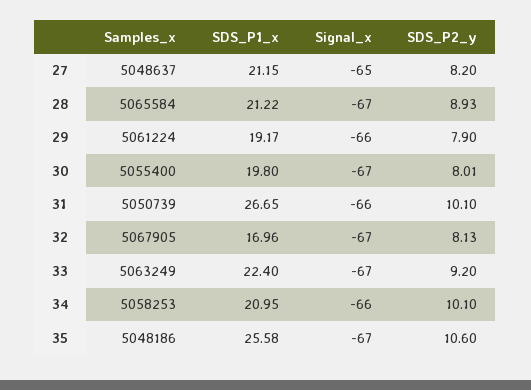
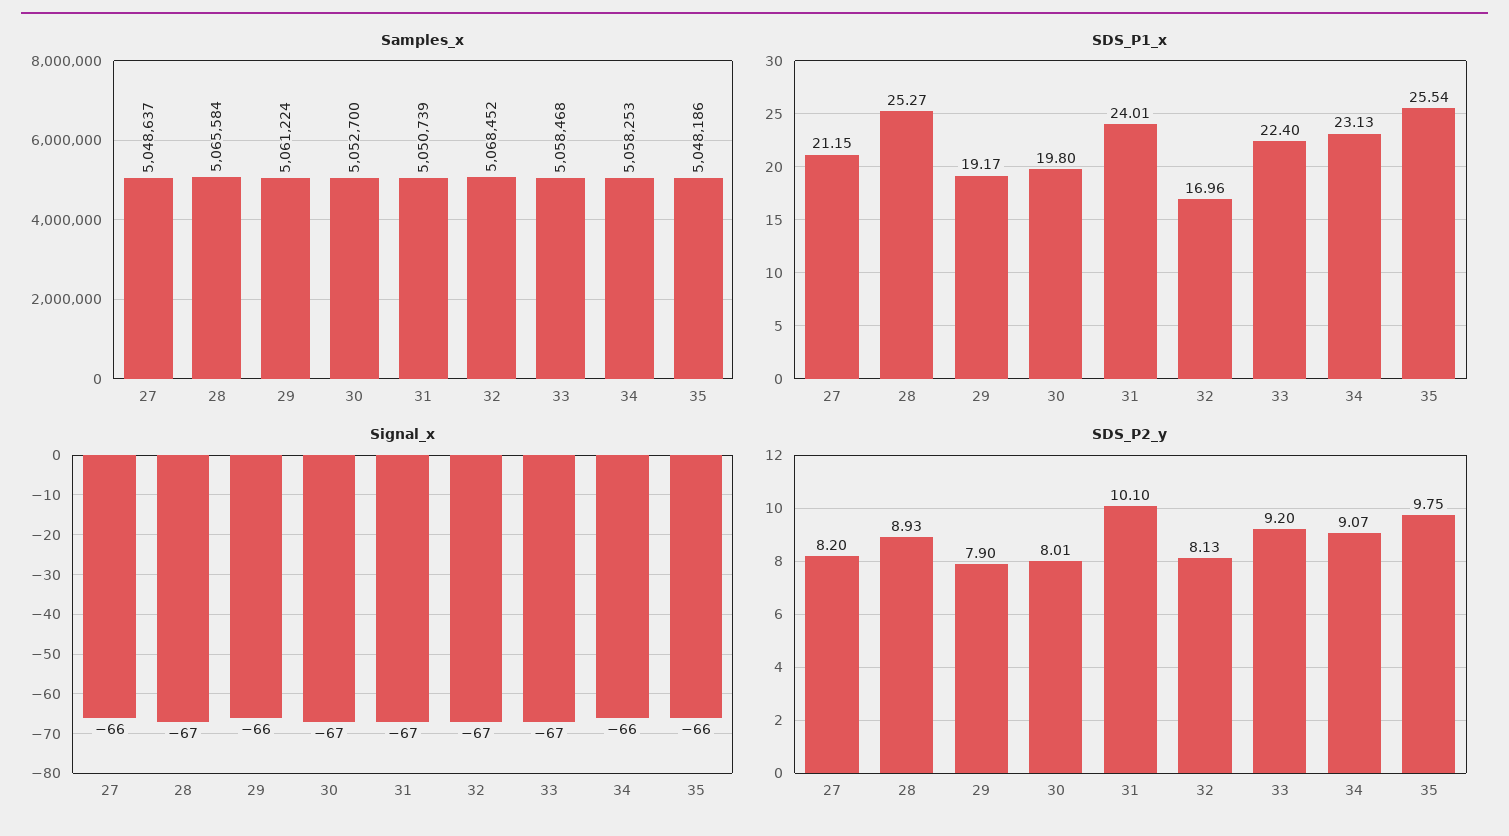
Signal_x, 27: -65 -> -66
SDS_P1_x, 28: 21.22 -> 25.27
Samples_x, 30: 5055400 -> 5052700
SDS_P1_x, 31: 26.65 -> 24.01
Signal_x, 31: -66 -> -67
Samples_x, 32: 5067905 -> 5068452
Samples_x, 33: 5063249 -> 5058468
SDS_P1_x, 34: 20.95 -> 23.13
SDS_P2_y, 34: 10.1 -> 9.07
SDS_P1_x, 35: 25.58 -> 25.54
Signal_x, 35: -67 -> -66
SDS_P2_y, 35: 10.6 -> 9.75

